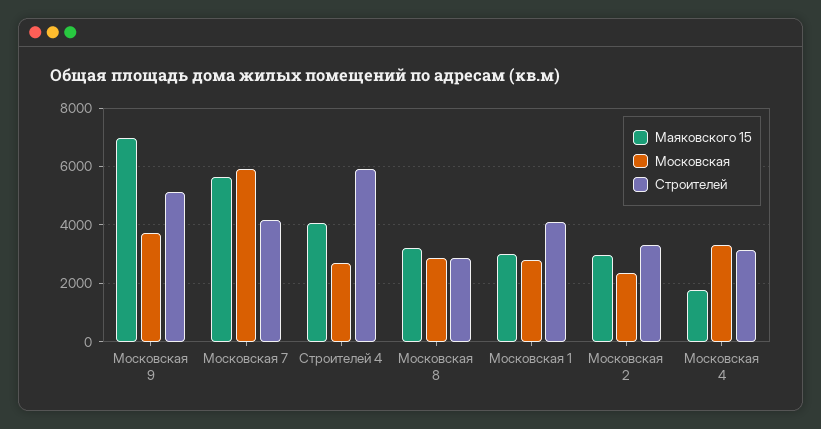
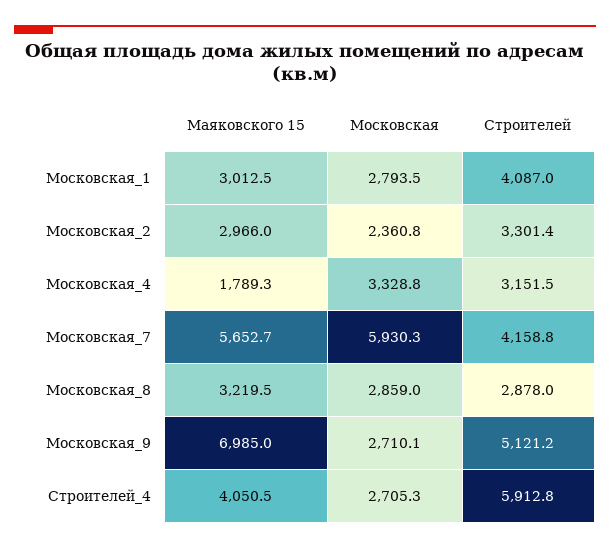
Московская, Московская 9: 3750 -> 2710.1

